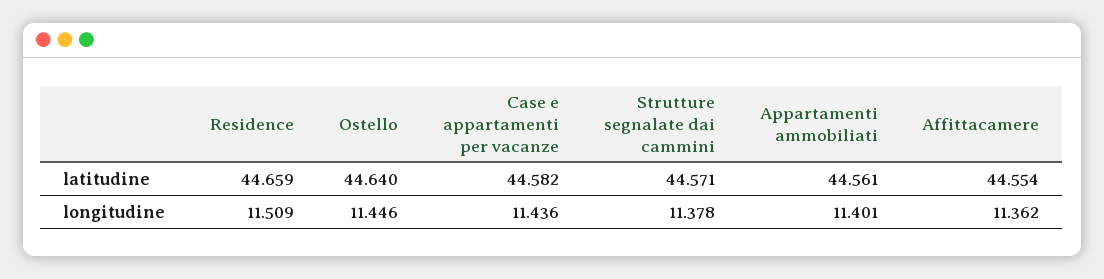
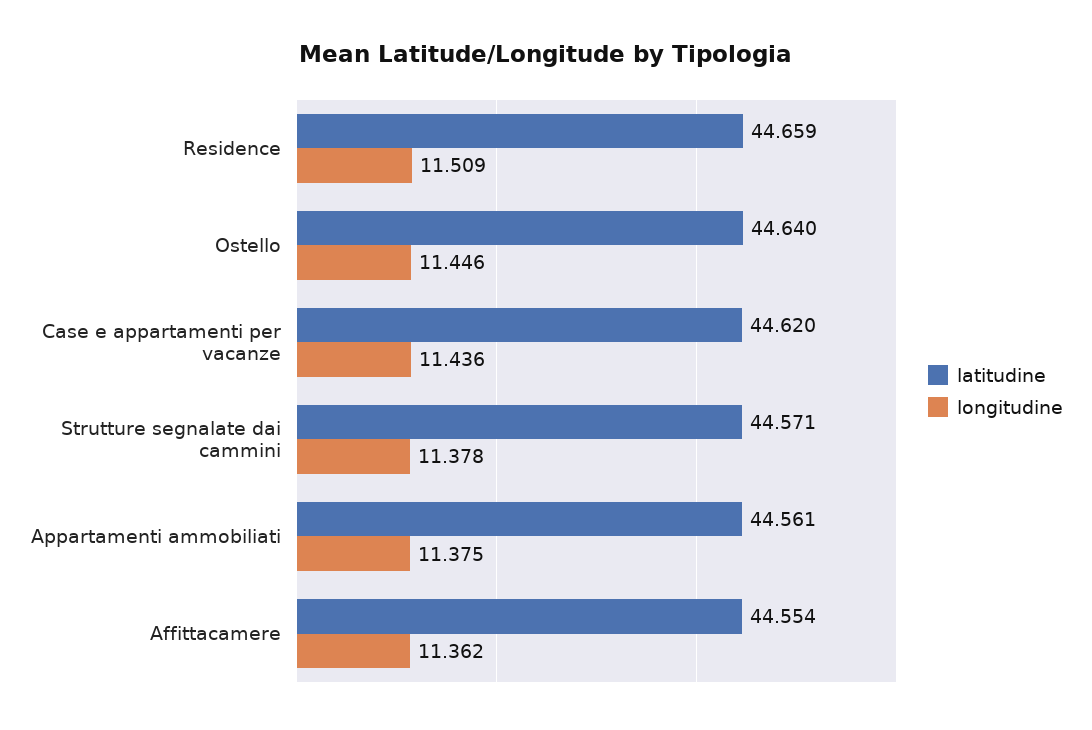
latitudine, Case e appartamenti per vacanze: 44.582 -> 44.62
longitudine, Appartamenti ammobiliati: 11.401 -> 11.375

